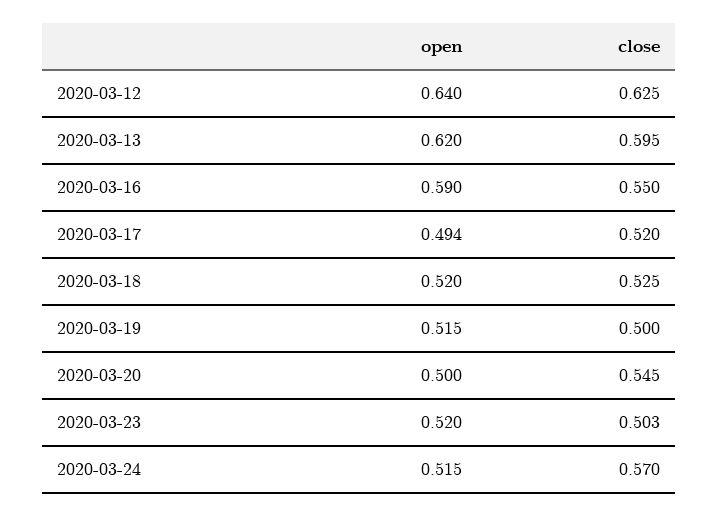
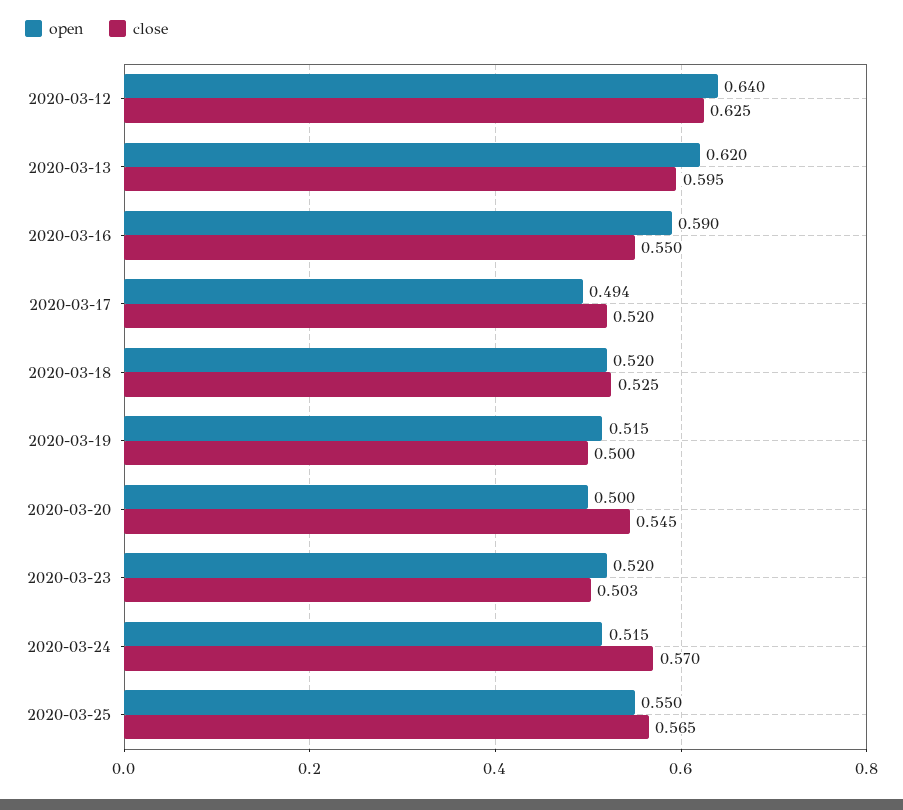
open, 2020-03-25: none -> 0.55
close, 2020-03-25: none -> 0.565

